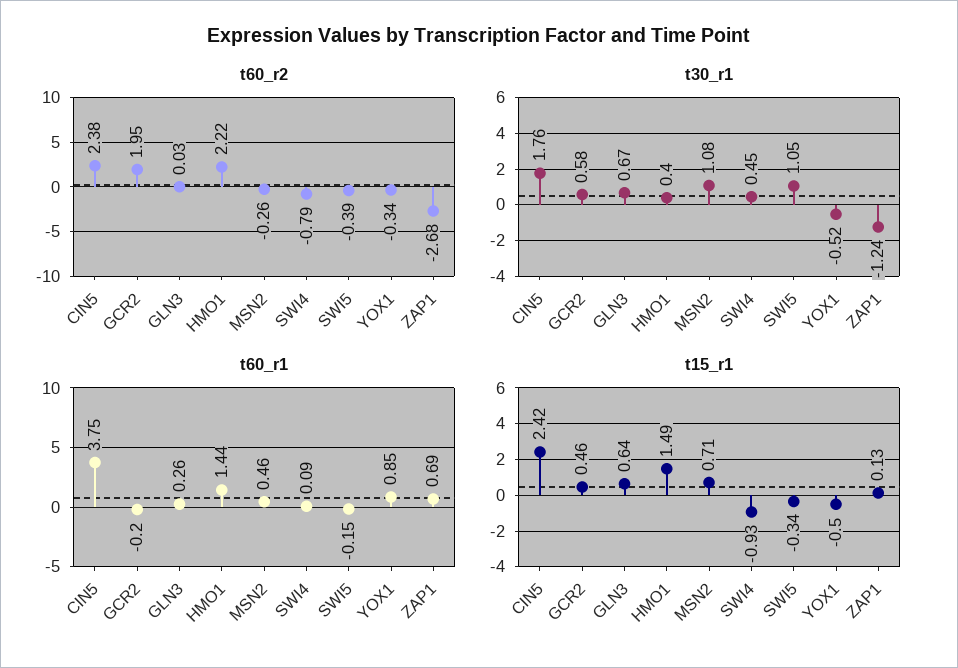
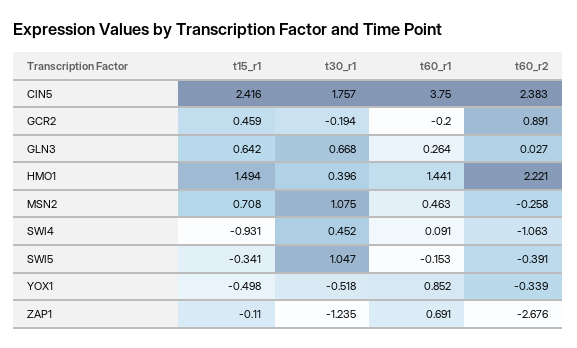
t60_r2, GCR2: 1.95 -> 0.891
t60_r2, SWI4: -0.79 -> -1.063
t30_r1, GCR2: 0.58 -> -0.194
t15_r1, ZAP1: 0.13 -> -0.11

